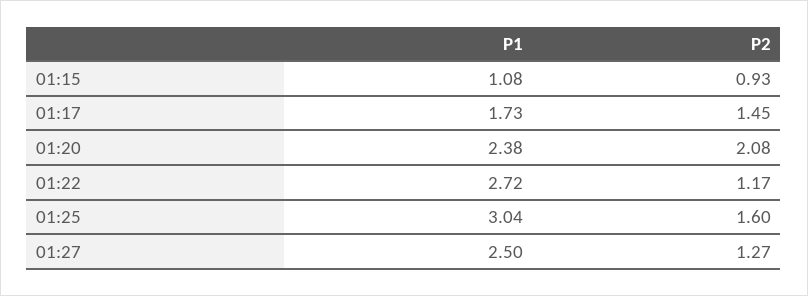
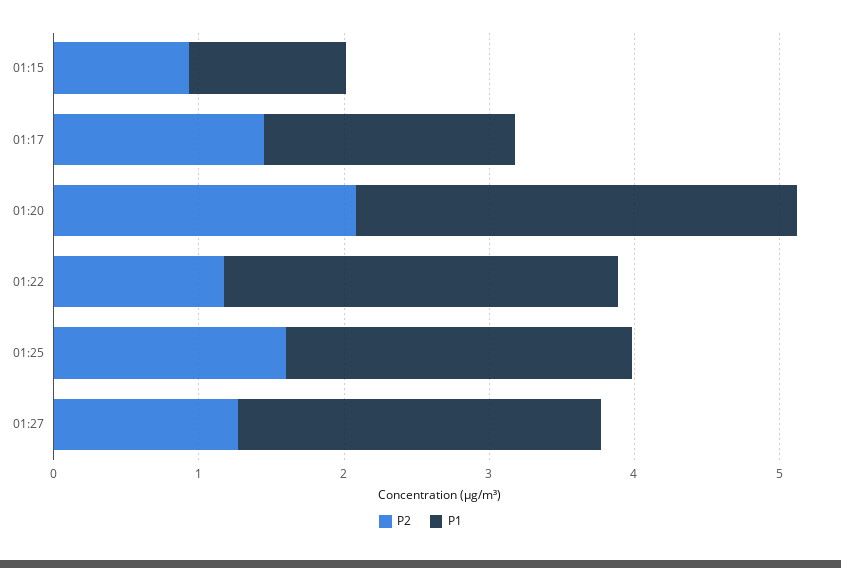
P1, 01:20: 2.38 -> 3
P1, 01:25: 3.04 -> 2.4

